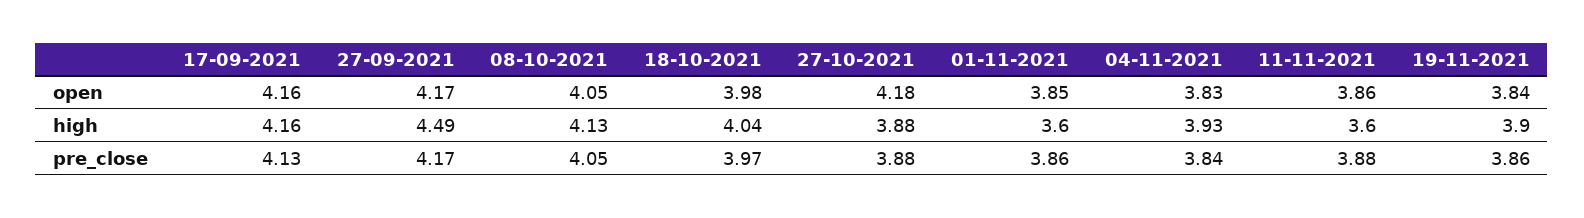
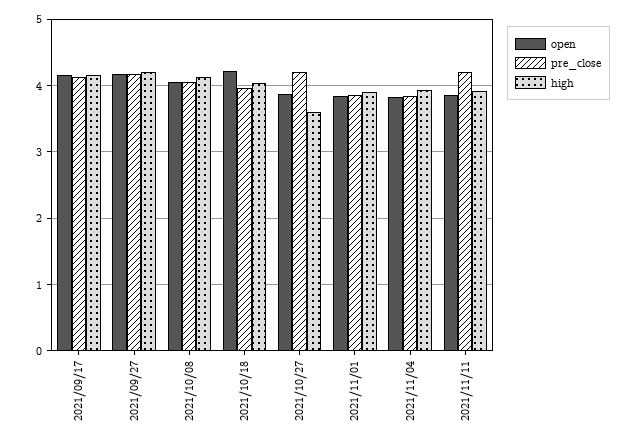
open, 18-10-2021: 3.98 -> 4.2
open, 27-10-2021: 4.18 -> 3.9
open, 19-11-2021: 3.84 -> none
high, 27-09-2021: 4.49 -> 4.2
high, 27-10-2021: 3.88 -> 3.6
high, 01-11-2021: 3.6 -> 3.9
high, 11-11-2021: 3.6 -> 3.9
high, 19-11-2021: 3.9 -> none
pre_close, 27-10-2021: 3.88 -> 4.2
pre_close, 11-11-2021: 3.88 -> 4.2
pre_close, 19-11-2021: 3.86 -> none

